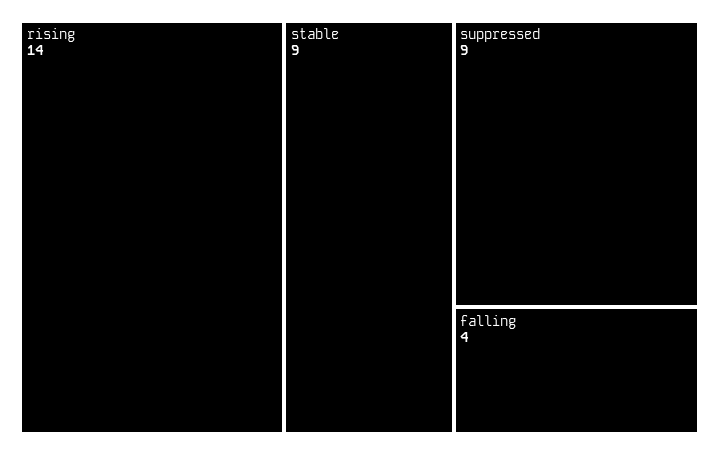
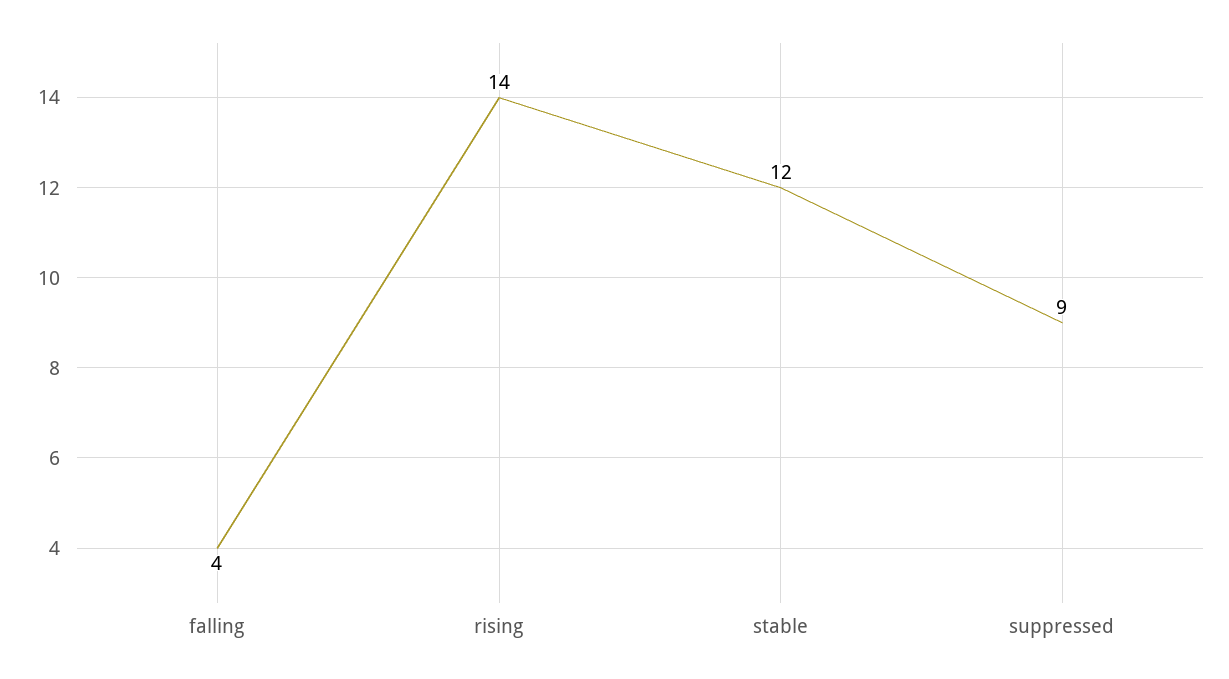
stable: 9 -> 12

